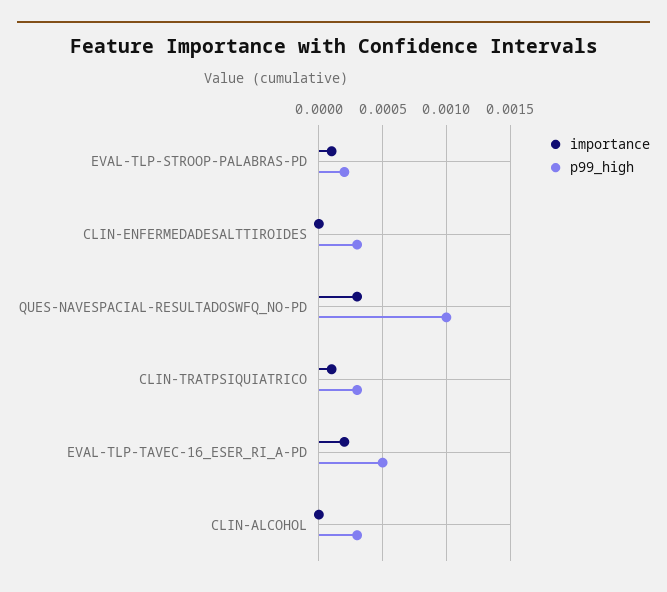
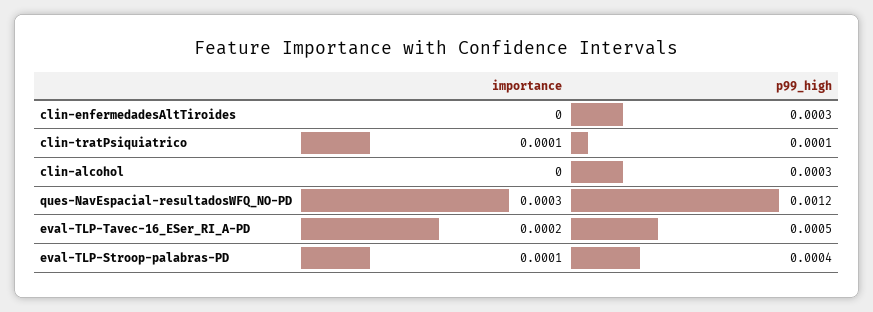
p99_high, EVAL-TLP-STROOP-PALABRAS-PD: 0.0002 -> 0.0004
p99_high, QUES-NAVESPACIAL-RESULTADOSWFQ_NO-PD: 0.001 -> 0.0012
p99_high, CLIN-TRATPSIQUIATRICO: 0.0003 -> 0.0001

